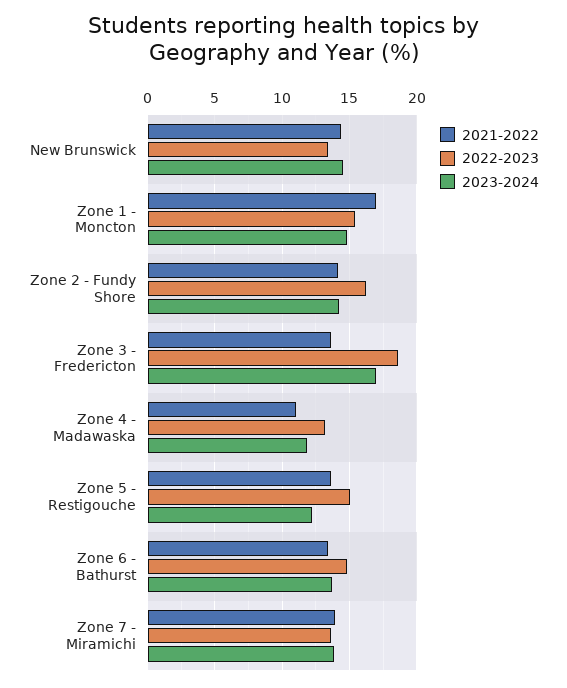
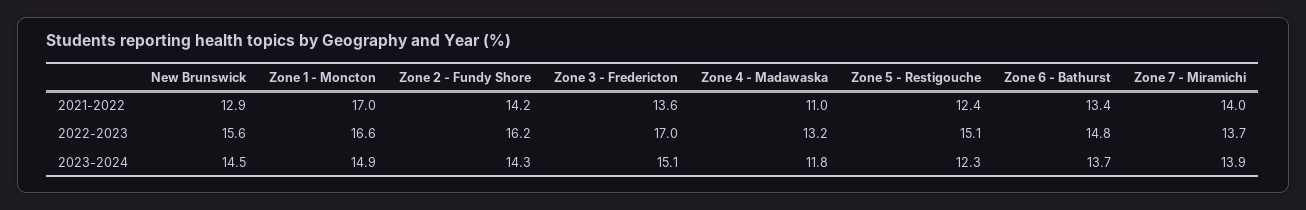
2021-2022, New Brunswick: 14.5 -> 12.9
2022-2023, New Brunswick: 13.5 -> 15.6
2022-2023, Zone 1 - Moncton: 15.5 -> 16.6
2022-2023, Zone 3 - Fredericton: 18.5 -> 17
2023-2024, Zone 3 - Fredericton: 17 -> 15.1
2021-2022, Zone 5 - Restigouche: 13.5 -> 12.4

